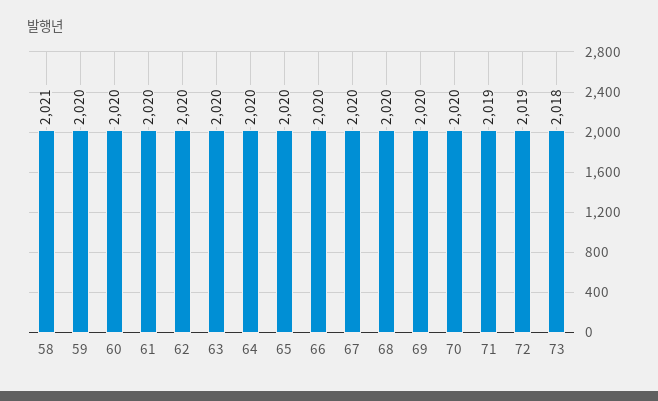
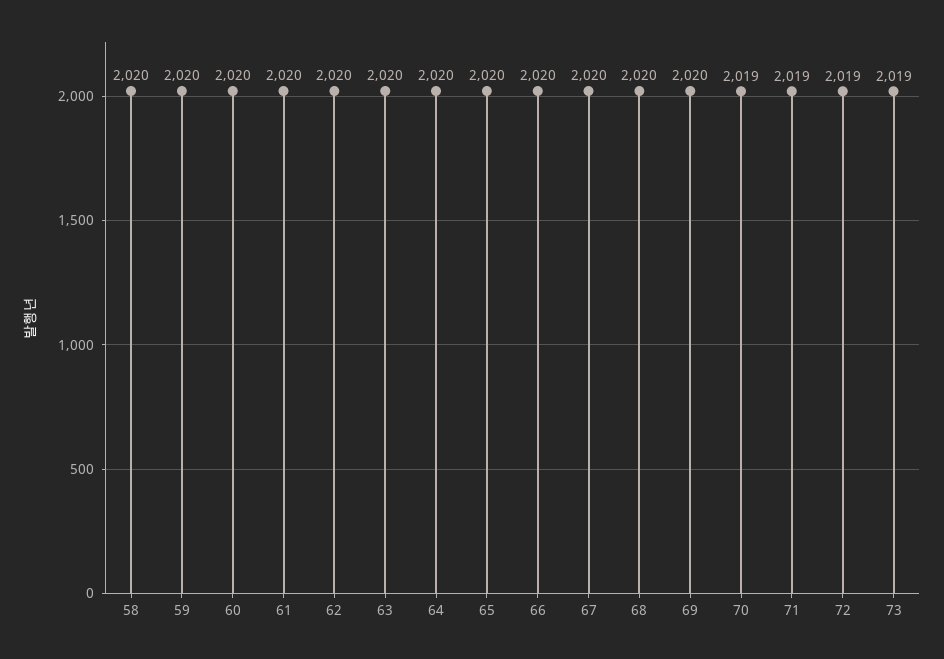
58: 2021 -> 2020
70: 2020 -> 2019
73: 2018 -> 2019

